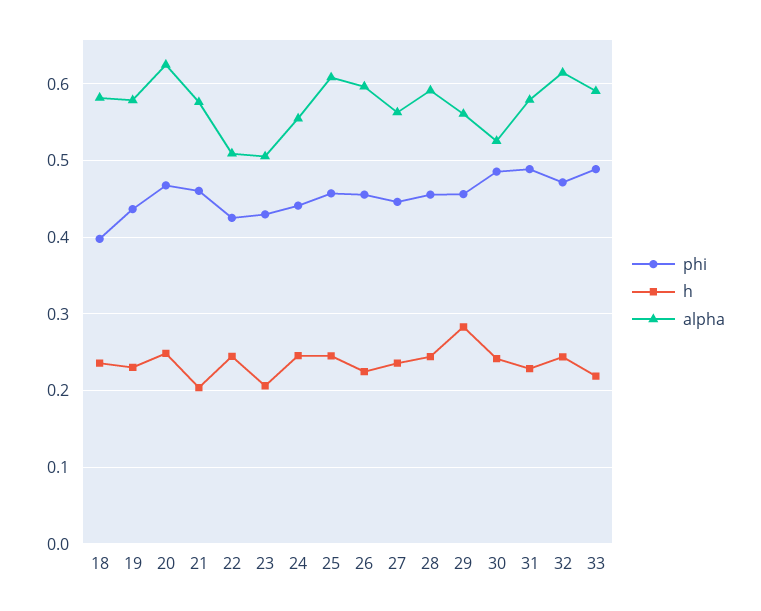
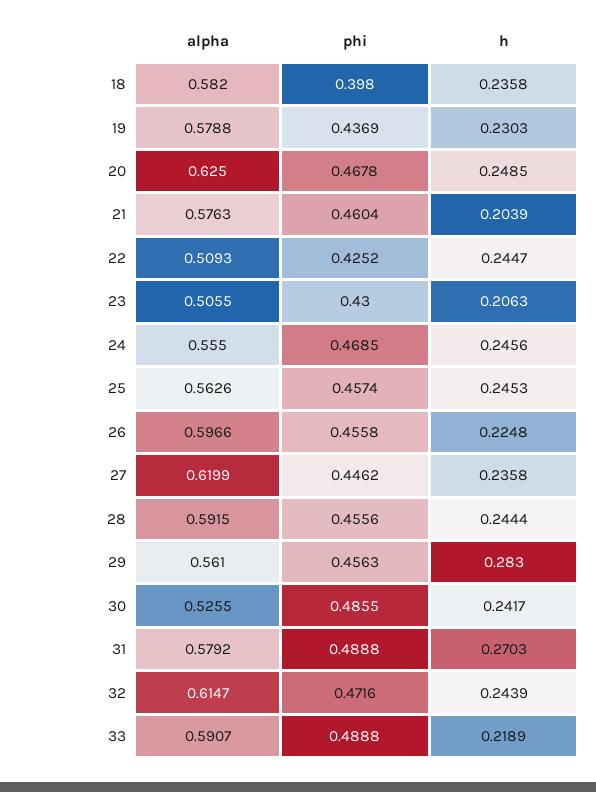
phi, 24: 0.44 -> 0.4685
alpha, 25: 0.61 -> 0.5626
alpha, 27: 0.56 -> 0.6199
h, 31: 0.23 -> 0.2703

